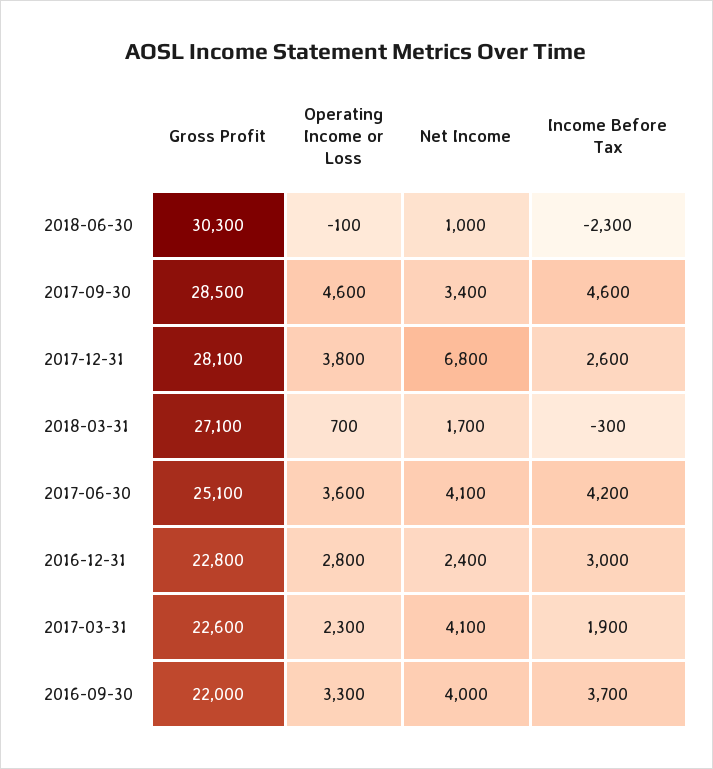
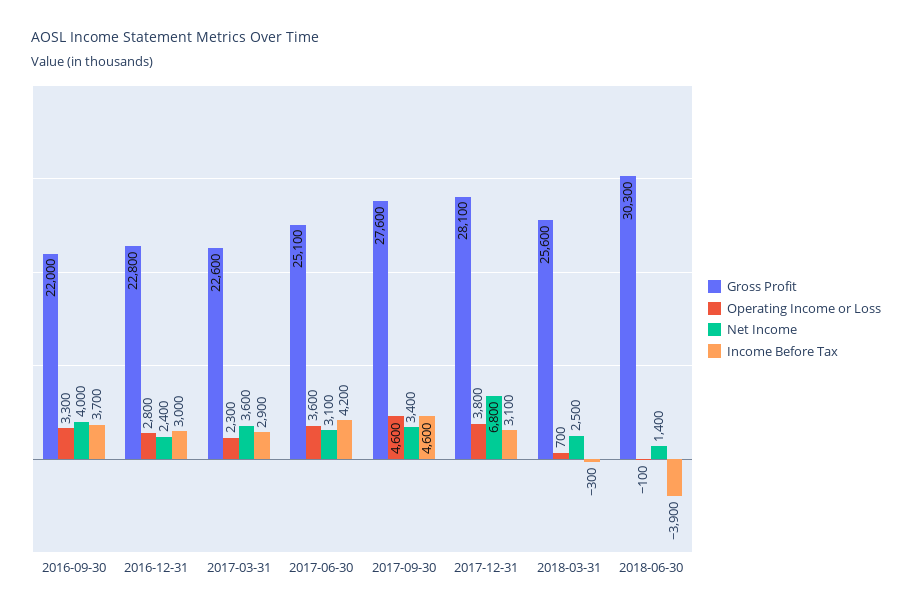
Net Income, 2018-06-30: 1000 -> 1400
Income Before Tax, 2018-06-30: -2300 -> -3900
Gross Profit, 2017-09-30: 28500 -> 27600
Income Before Tax, 2017-12-31: 2600 -> 3100
Gross Profit, 2018-03-31: 27100 -> 25600
Net Income, 2018-03-31: 1700 -> 2500
Net Income, 2017-06-30: 4100 -> 3100
Net Income, 2017-03-31: 4100 -> 3600
Income Before Tax, 2017-03-31: 1900 -> 2900

